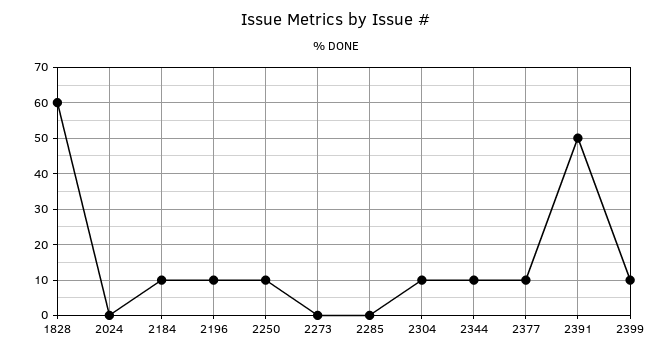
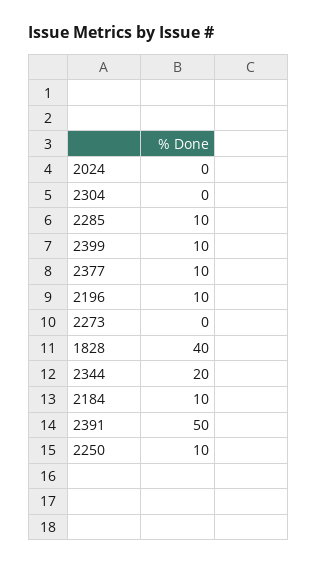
1828: 60 -> 40
2285: 0 -> 10
2304: 10 -> 0
2344: 10 -> 20

